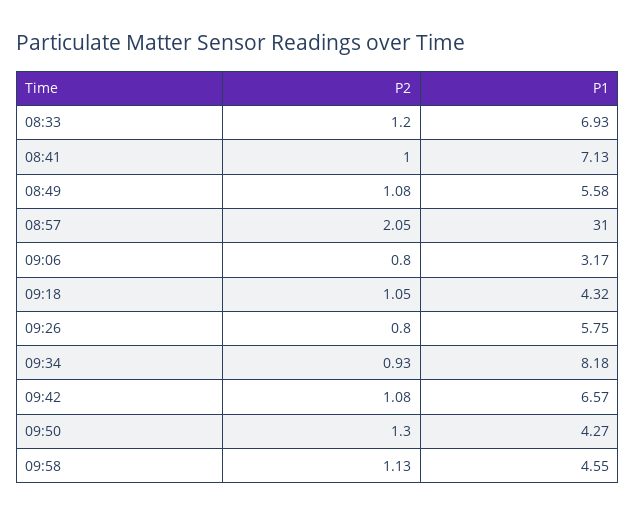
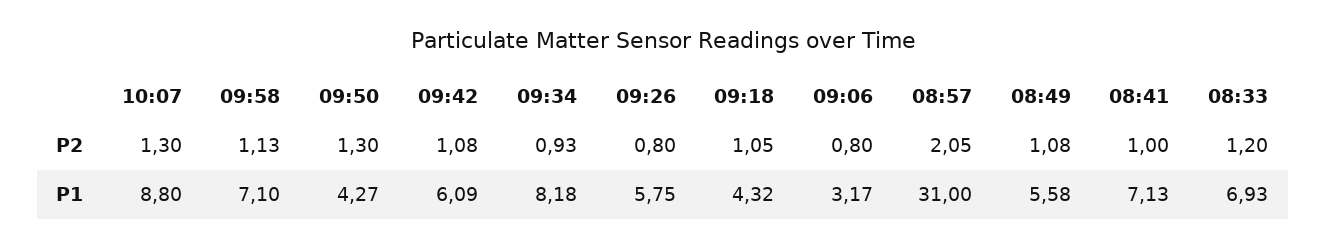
P1, 09:42: 6.57 -> 6.09
P1, 09:58: 4.55 -> 7.1
P2, 10:07: none -> 1.3
P1, 10:07: none -> 8.8

